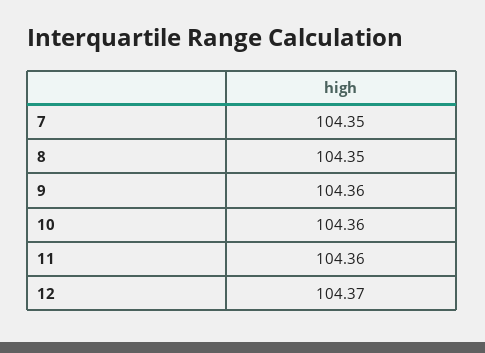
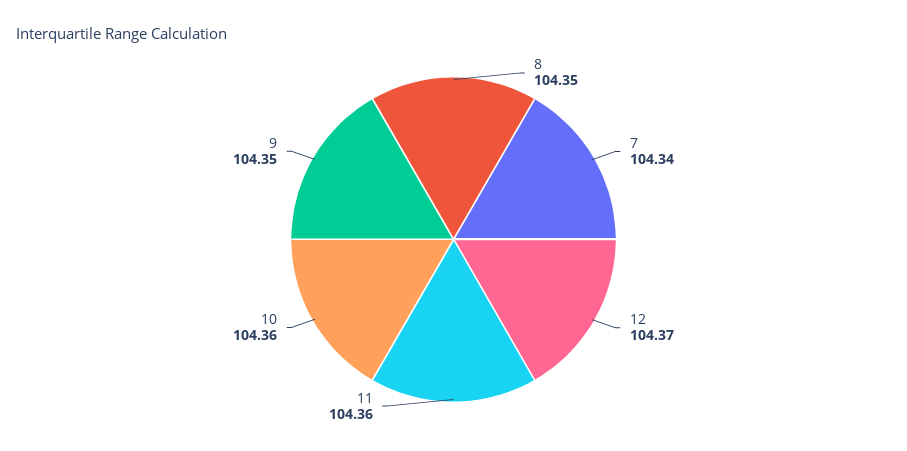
7: 104.35 -> 104.34
9: 104.36 -> 104.35

